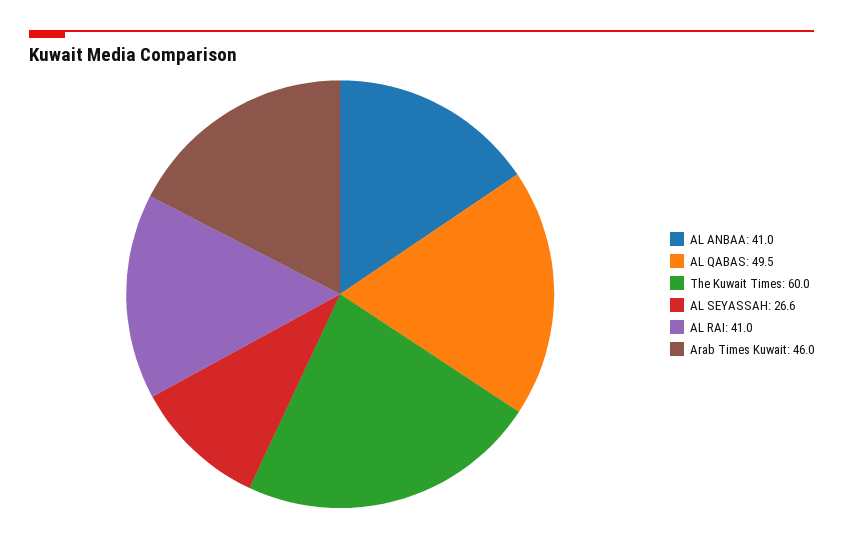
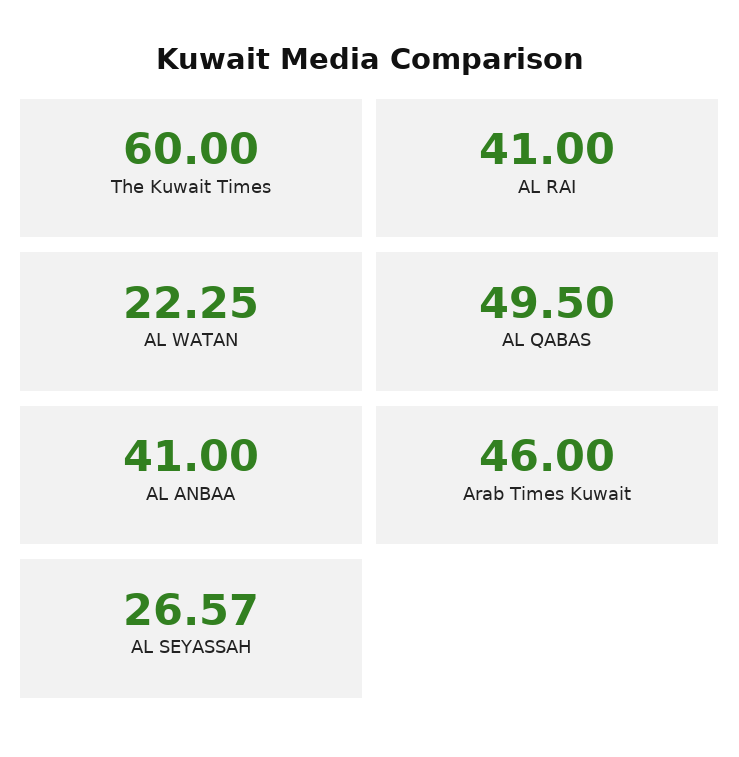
AL WATAN: none -> 22.25

